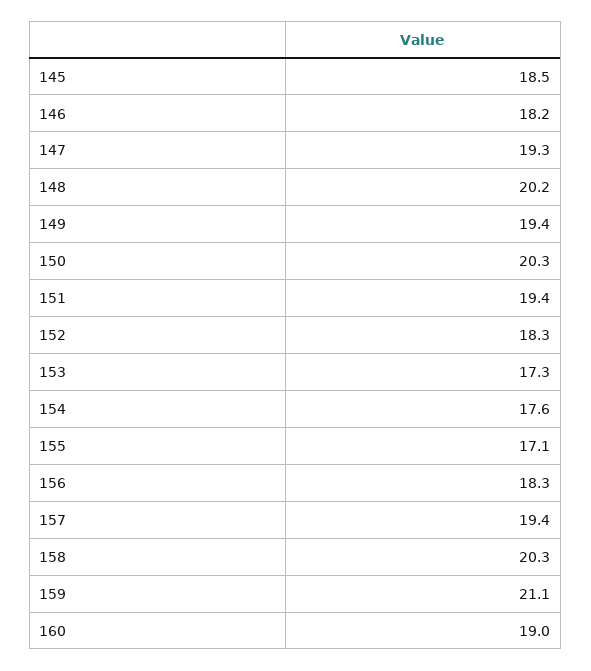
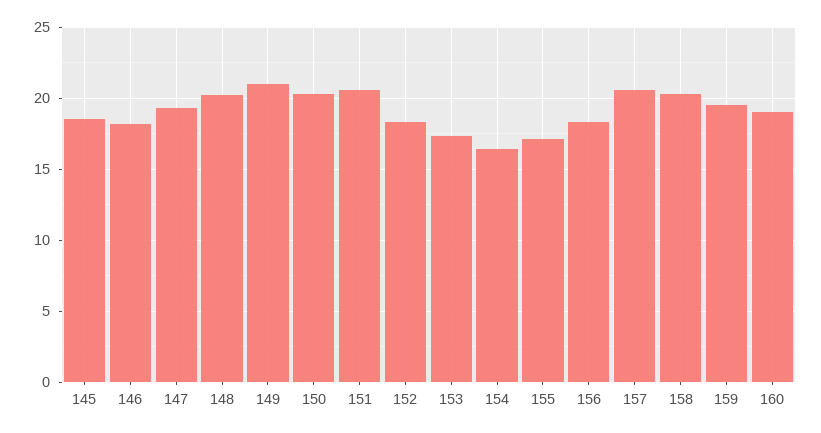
149: 19.4 -> 21
151: 19.4 -> 20.5
154: 17.6 -> 16.5
157: 19.4 -> 20.5
159: 21.1 -> 19.5

